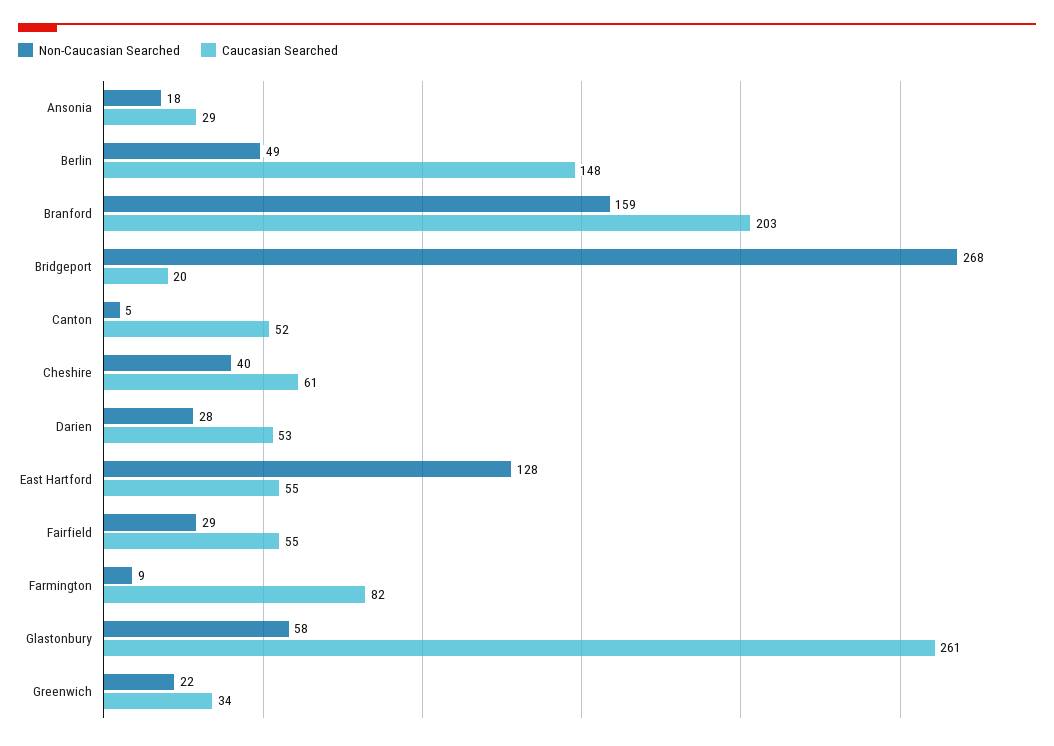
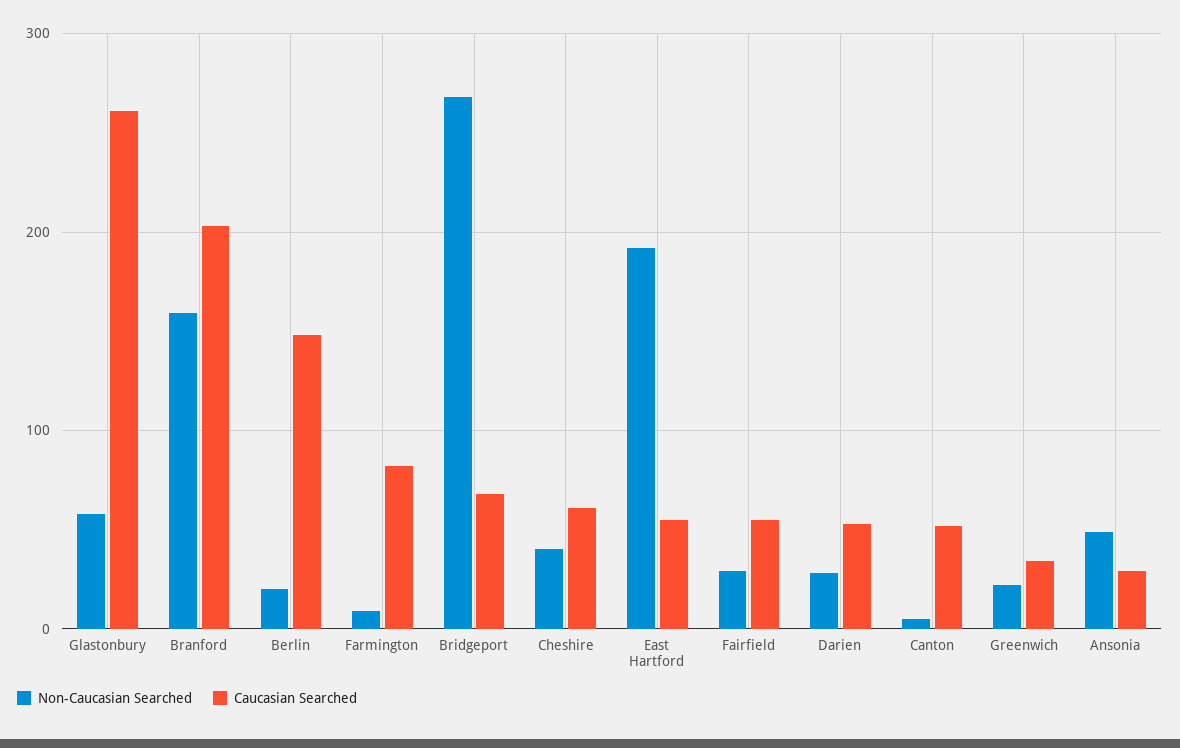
Non-Caucasian Searched, Ansonia: 18 -> 50
Non-Caucasian Searched, Berlin: 49 -> 20
Caucasian Searched, Bridgeport: 20 -> 70
Non-Caucasian Searched, East Hartford: 128 -> 190

